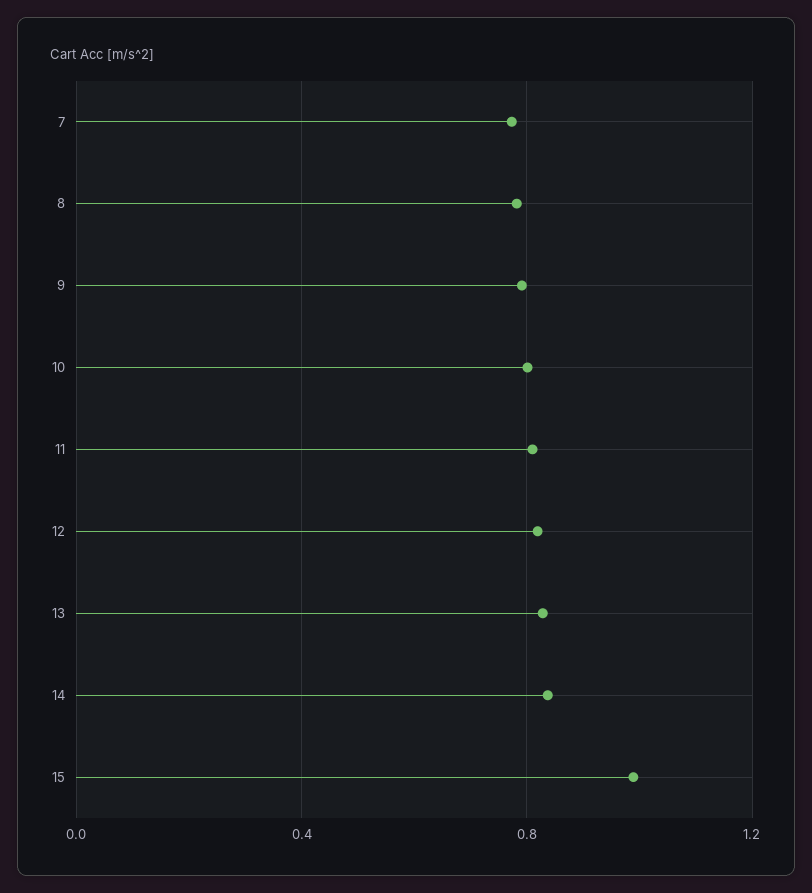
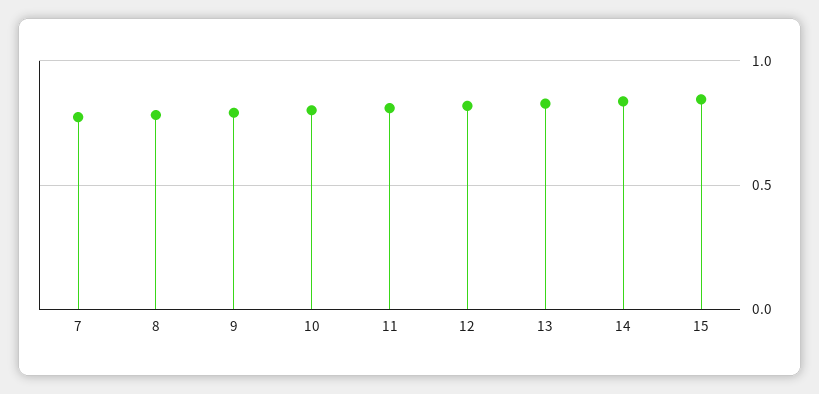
15: 1 -> 0.85

